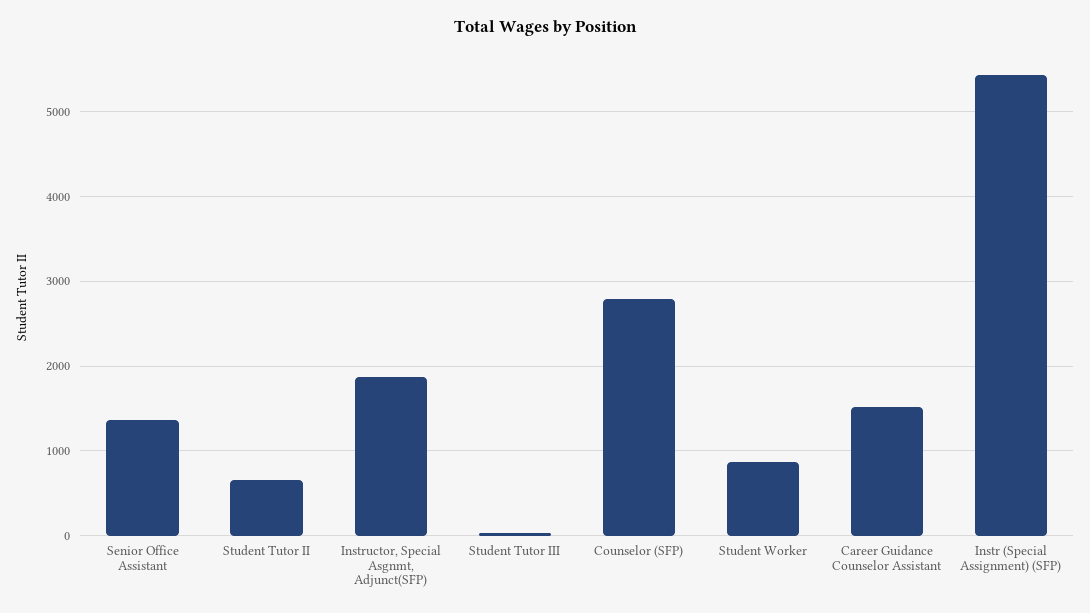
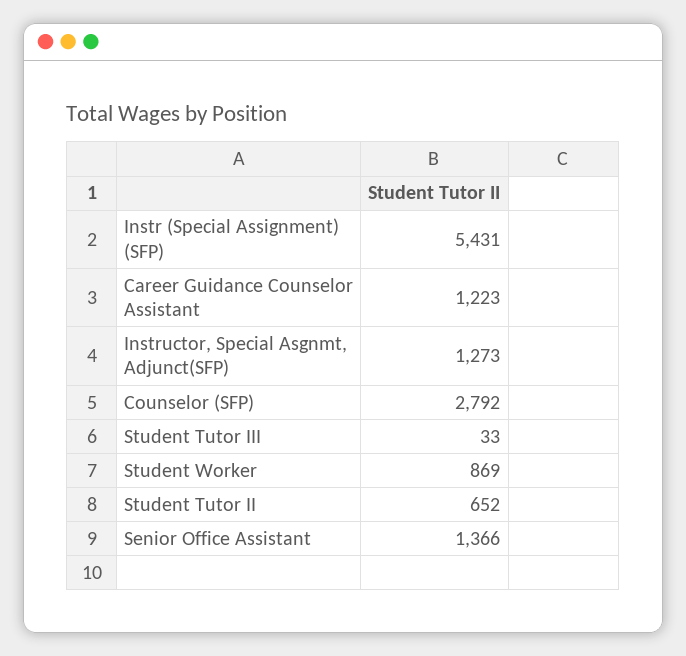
Instructor, Special Asgnmt, Adjunct(SFP): 1900 -> 1273
Career Guidance Counselor Assistant: 1500 -> 1223

